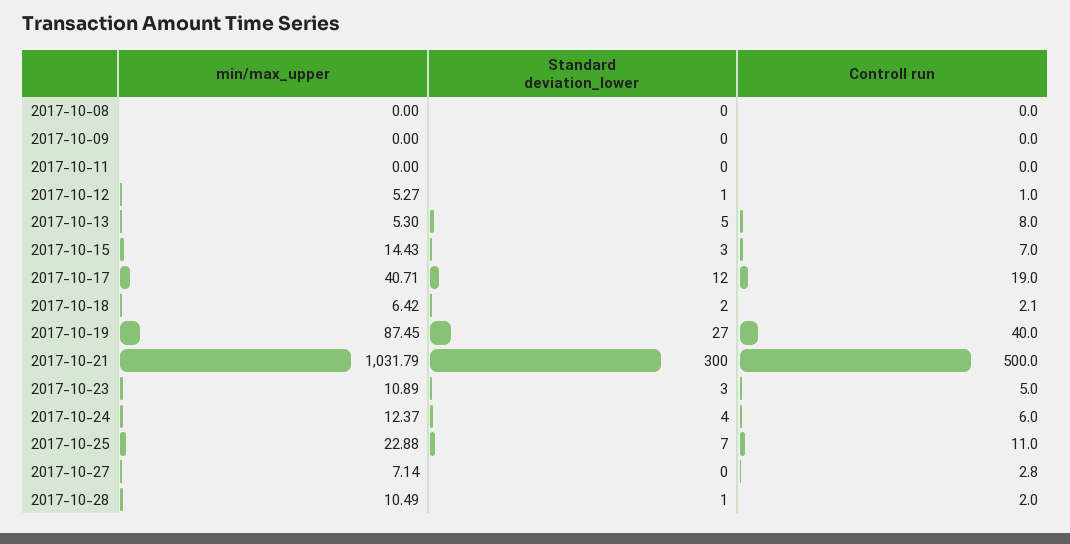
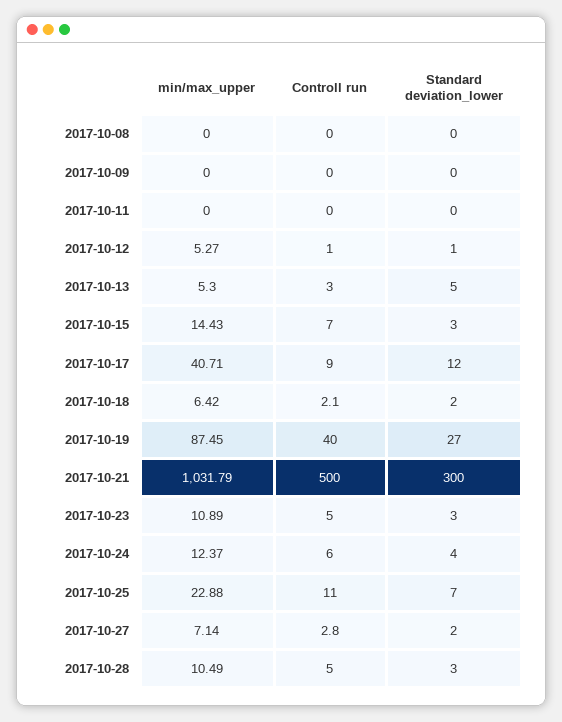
Controll run, 2017-10-13: 8 -> 3
Controll run, 2017-10-17: 19 -> 9
Standard deviation_lower, 2017-10-27: 0 -> 2
Standard deviation_lower, 2017-10-28: 1 -> 3
Controll run, 2017-10-28: 2 -> 5

